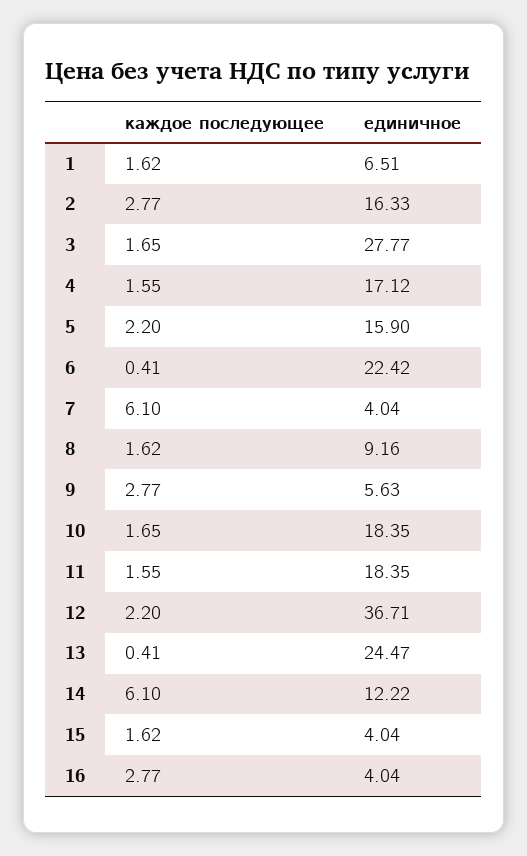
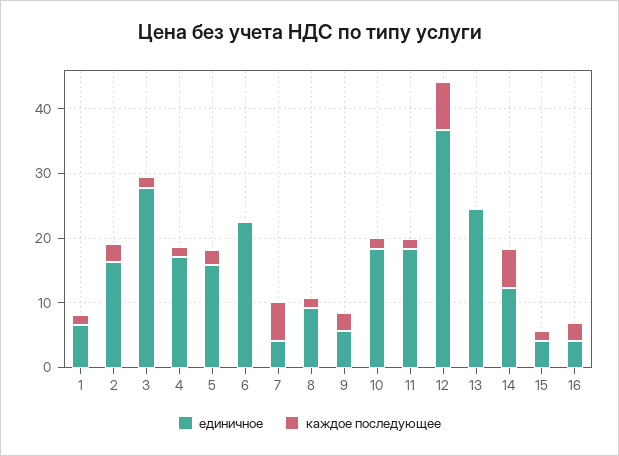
каждое последующее, 12: 2.2 -> 8

